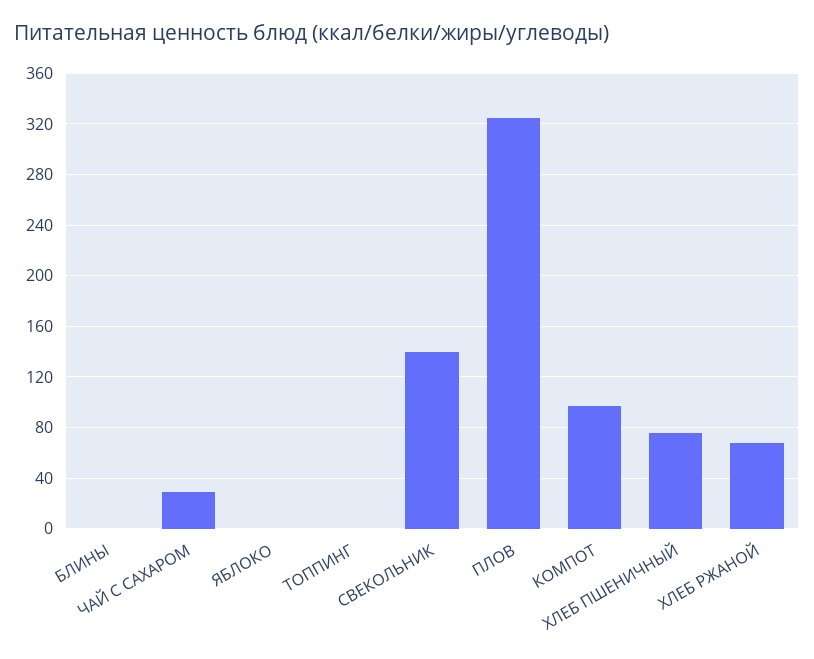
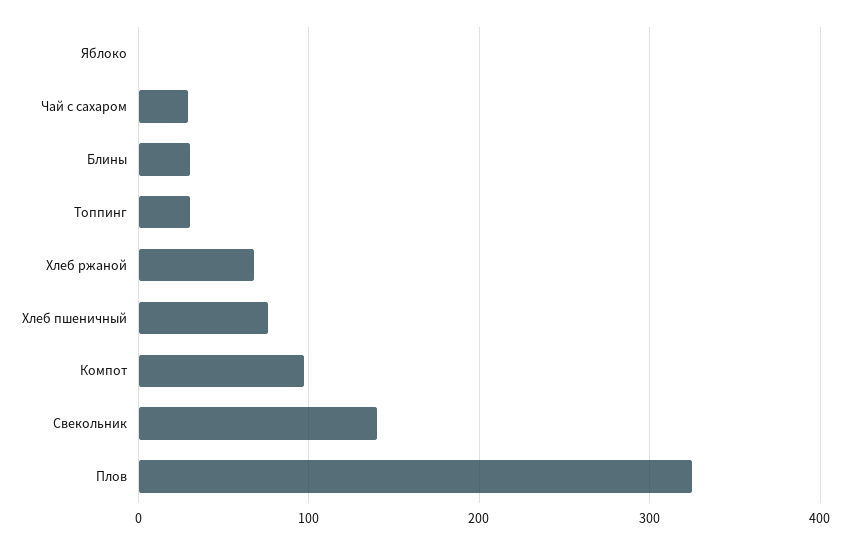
БЛИНЫ: 0 -> 30
ТОППИНГ: 0 -> 30

